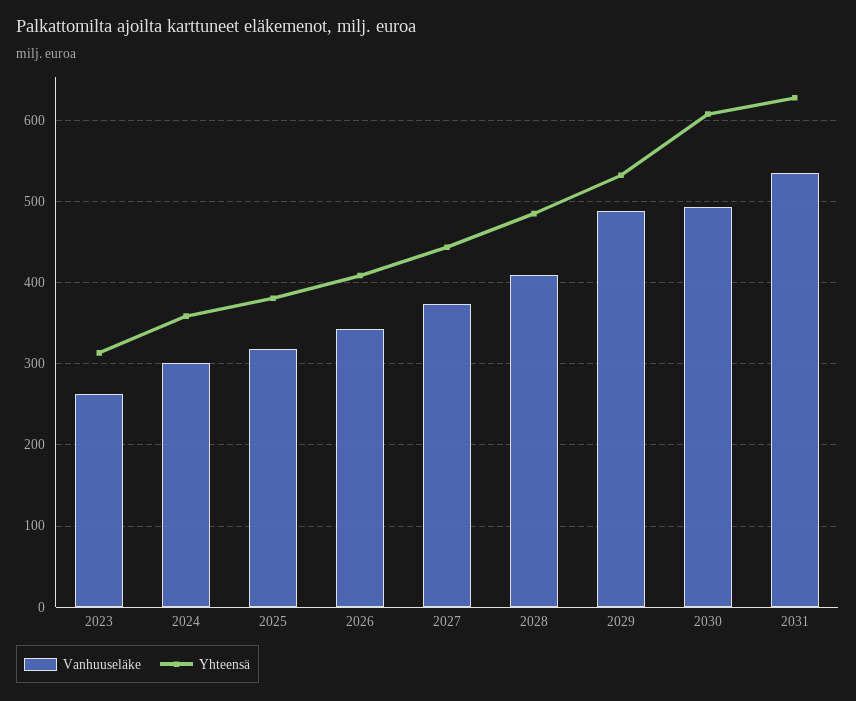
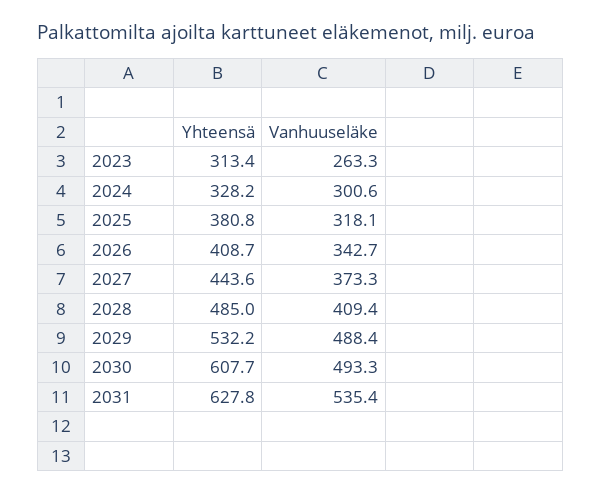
Yhteensä, 2024: 360 -> 328.2

